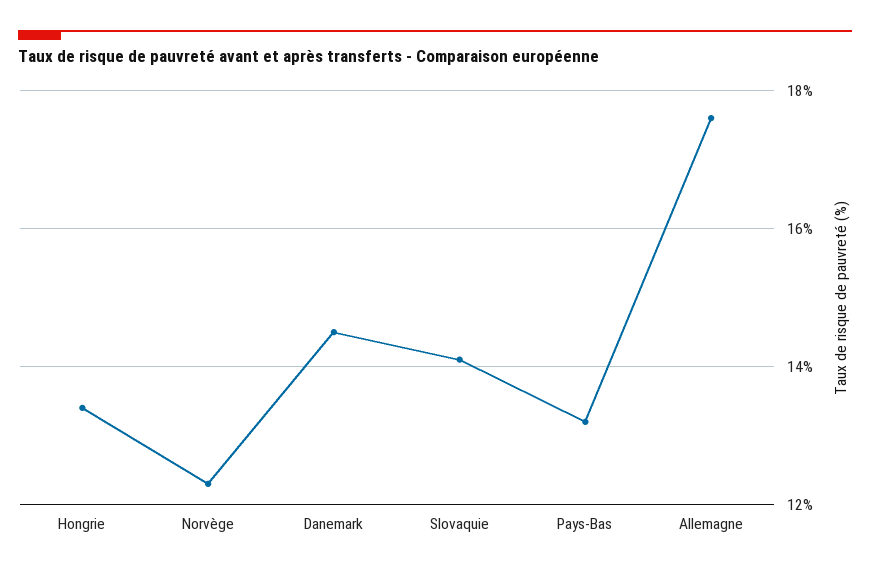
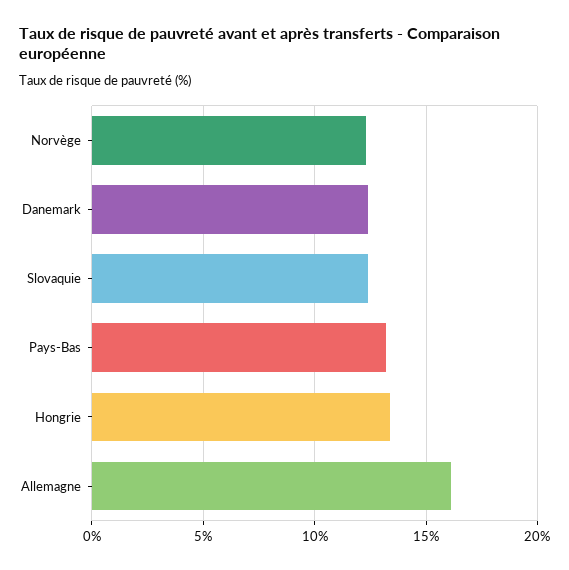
Danemark: 14.5 -> 12.5
Slovaquie: 14 -> 12.5
Allemagne: 17.5 -> 16

